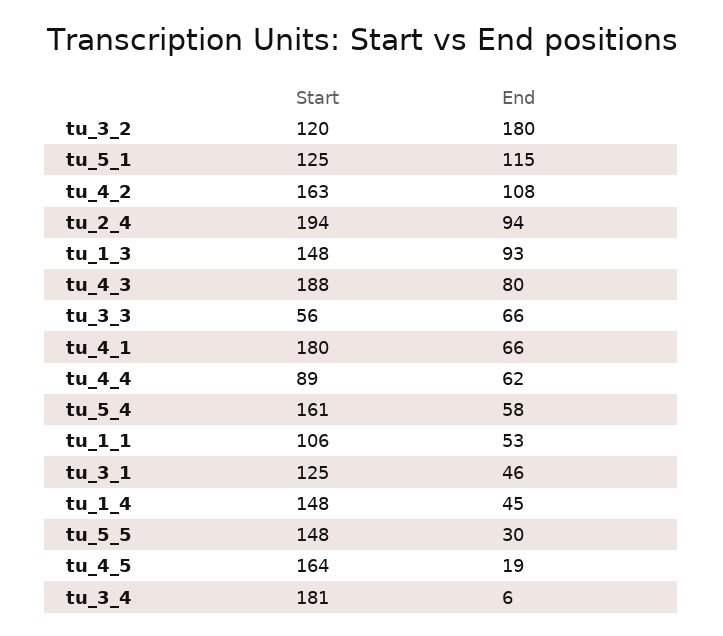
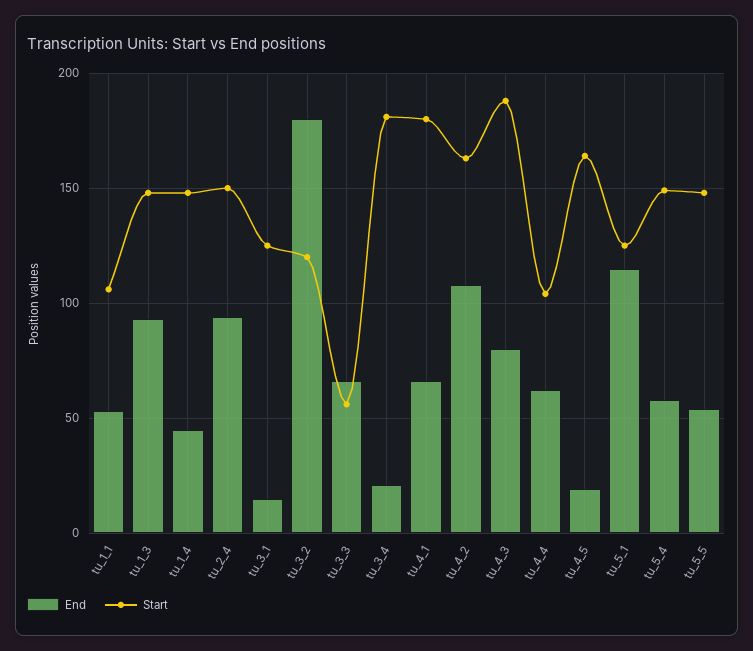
Start, tu_2_4: 194 -> 150
Start, tu_4_4: 89 -> 105
Start, tu_5_4: 161 -> 150
End, tu_3_1: 46 -> 15
End, tu_5_5: 30 -> 55
End, tu_3_4: 6 -> 20

